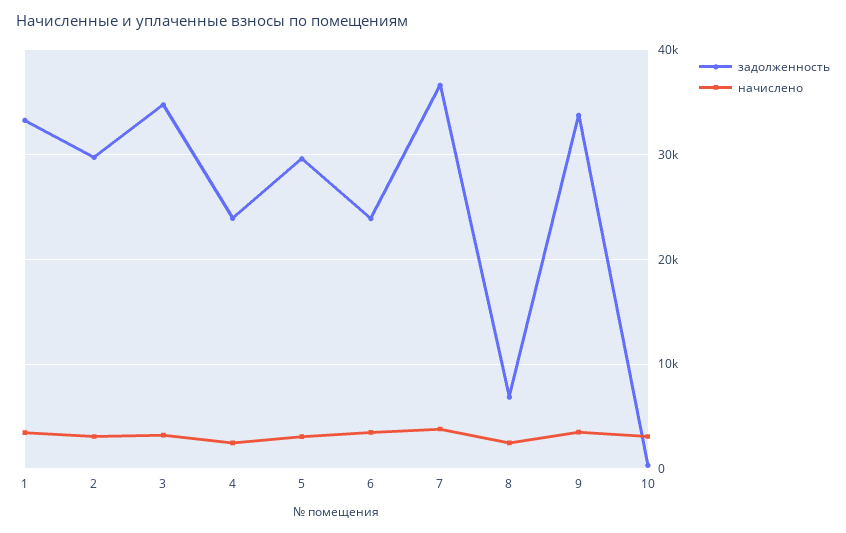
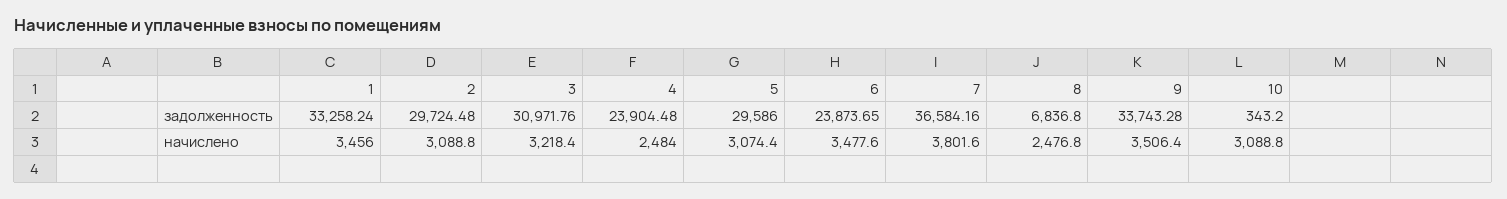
задолженность, 3: 35000 -> 30971.76

